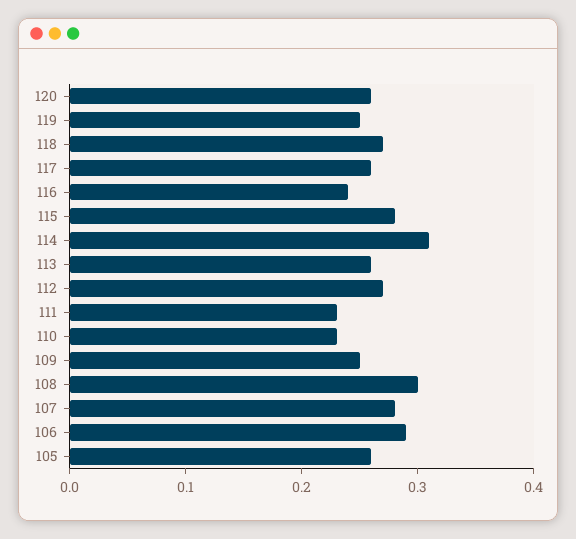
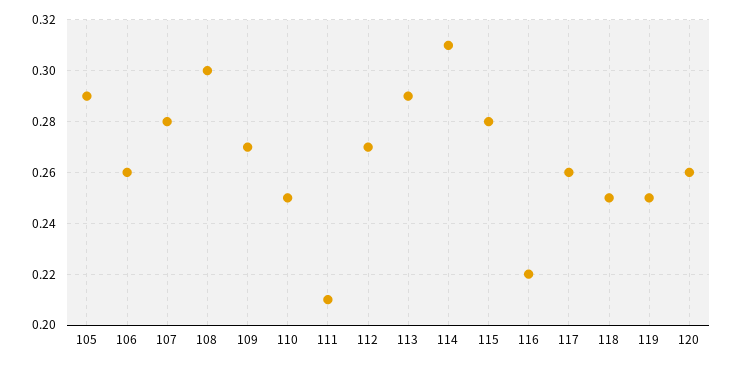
118: 0.27 -> 0.25
116: 0.24 -> 0.22
113: 0.26 -> 0.29
111: 0.23 -> 0.21
110: 0.23 -> 0.25
109: 0.25 -> 0.27
106: 0.29 -> 0.26
105: 0.26 -> 0.29

